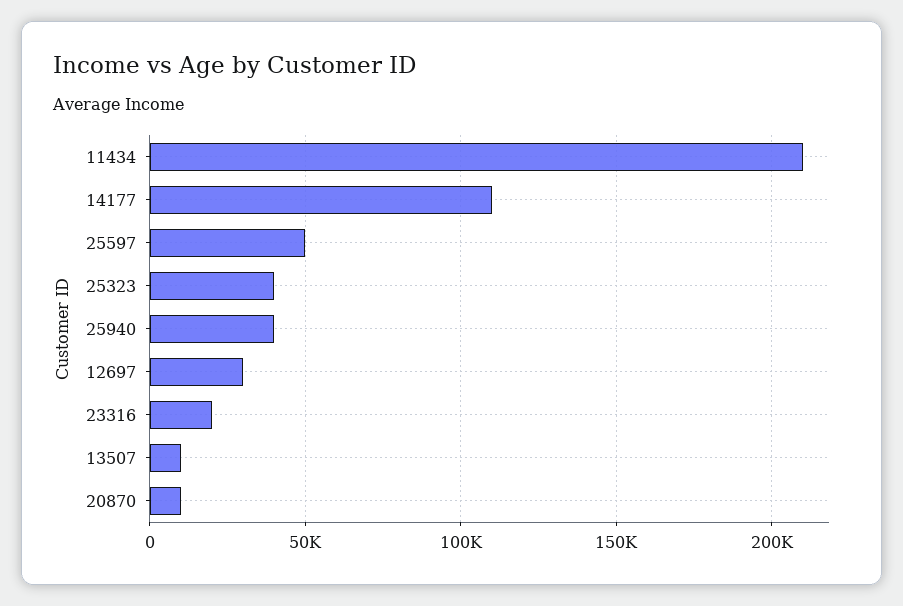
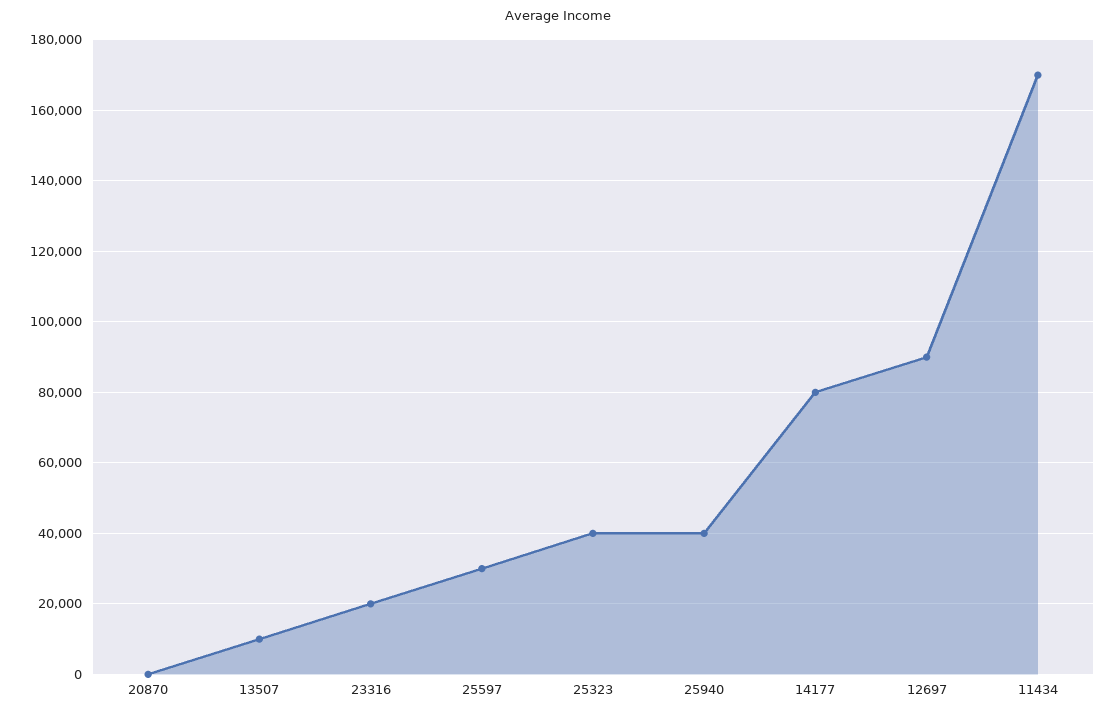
11434: 210000 -> 170000
14177: 110000 -> 80000
25597: 50000 -> 30000
12697: 30000 -> 90000
20870: 10000 -> 0

